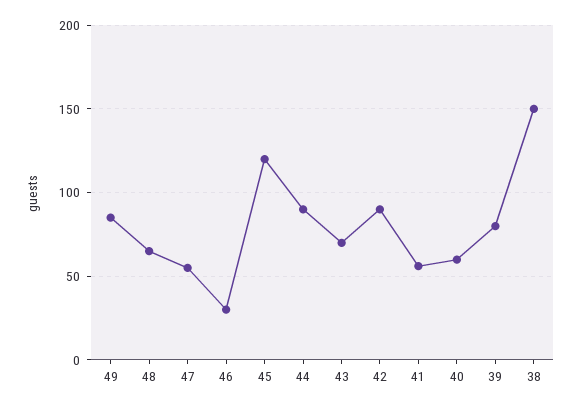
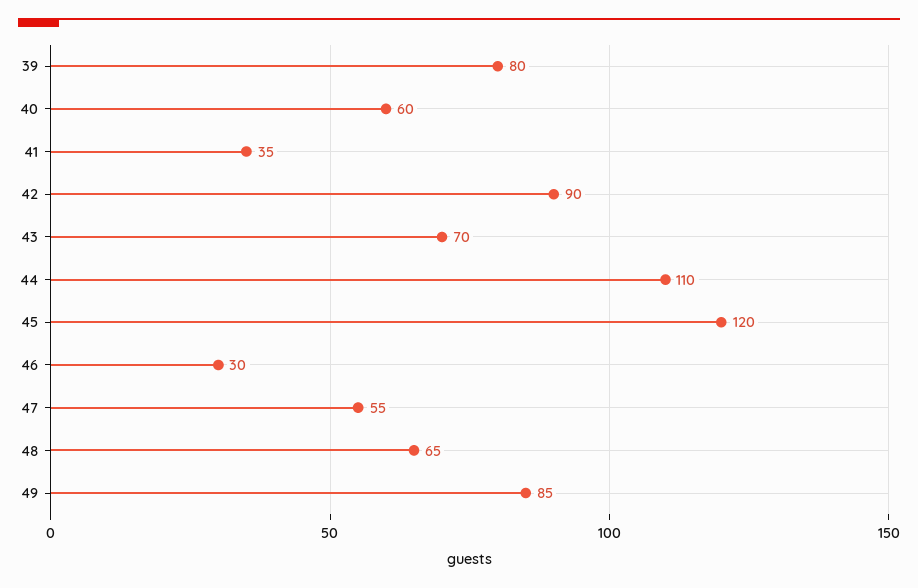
44: 90 -> 110
41: 55 -> 35
38: 150 -> none

